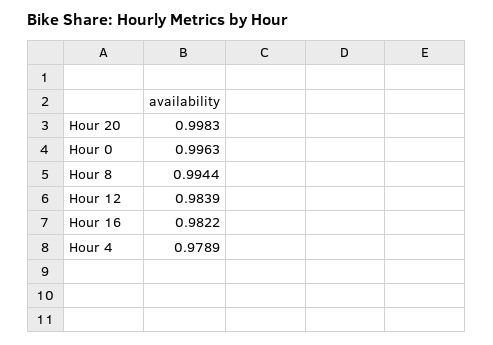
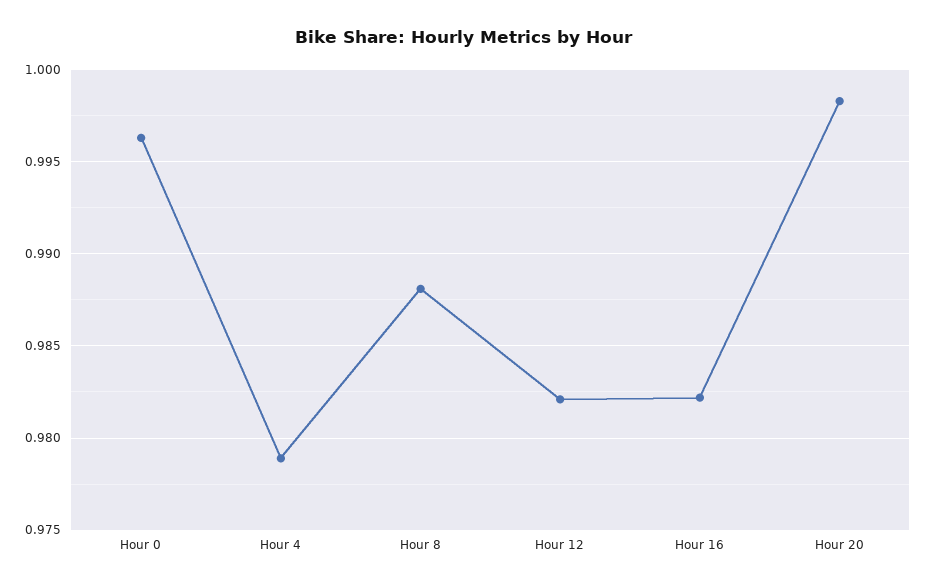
Hour 8: 0.9944 -> 0.988
Hour 12: 0.9839 -> 0.982

